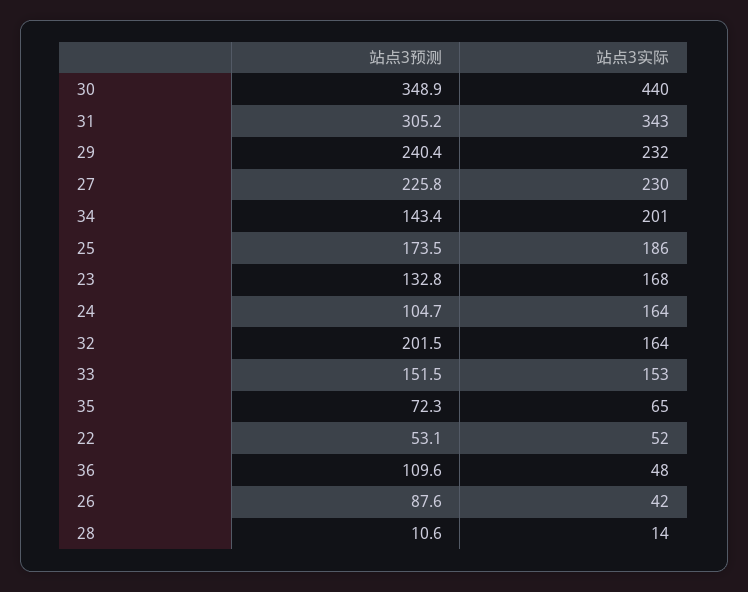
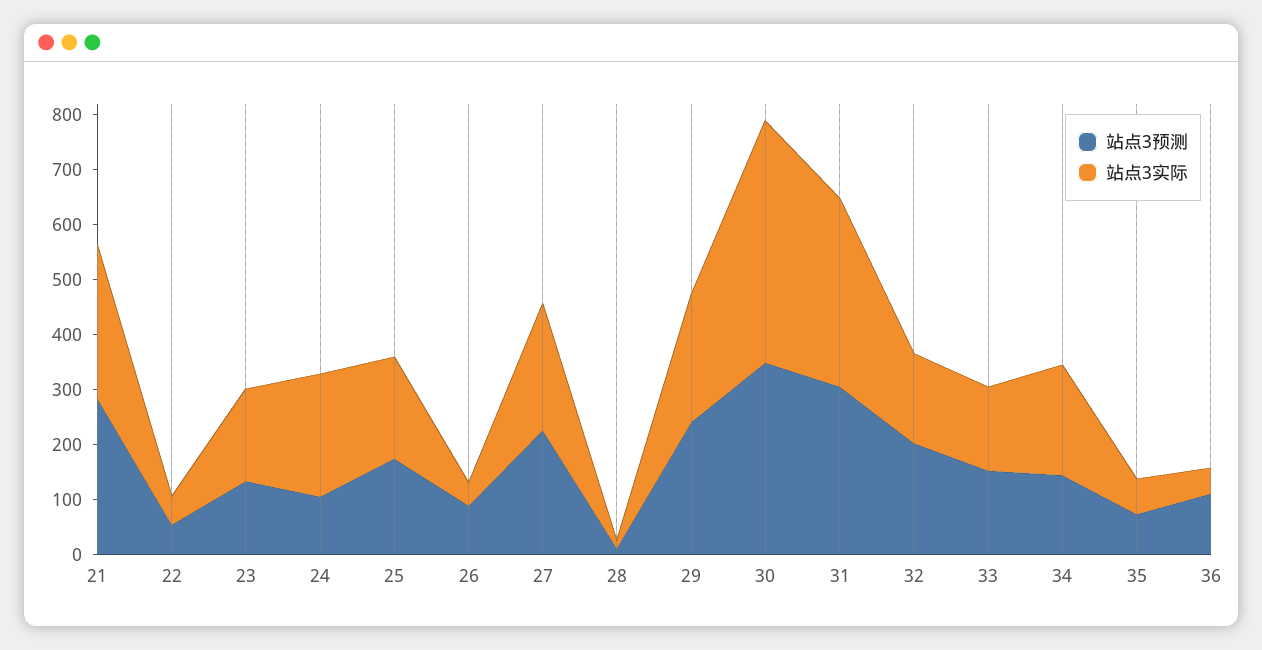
站点3实际, 24: 164 -> 220
站点3预测, 21: none -> 280
站点3实际, 21: none -> 280

